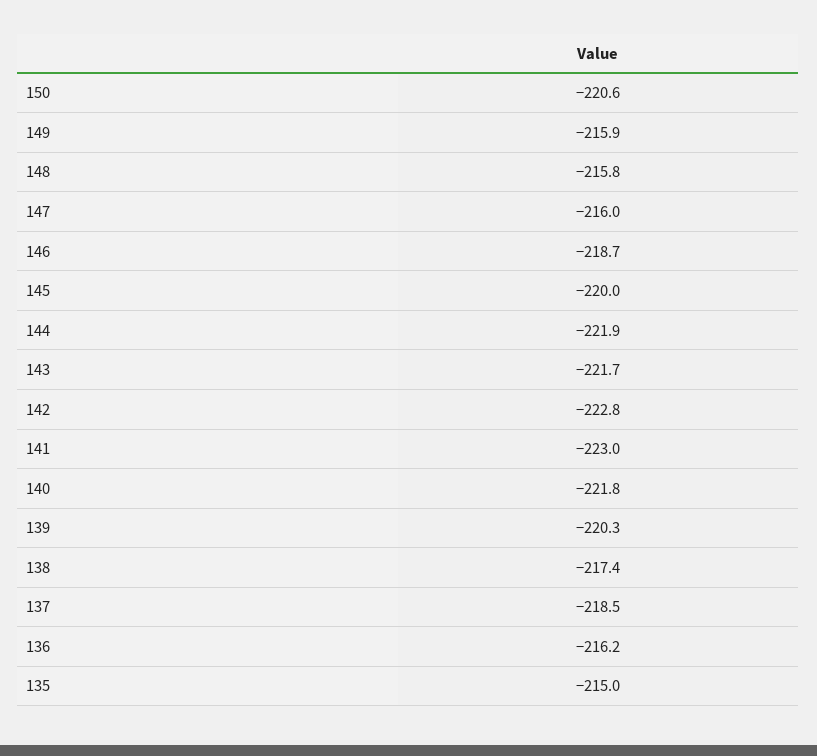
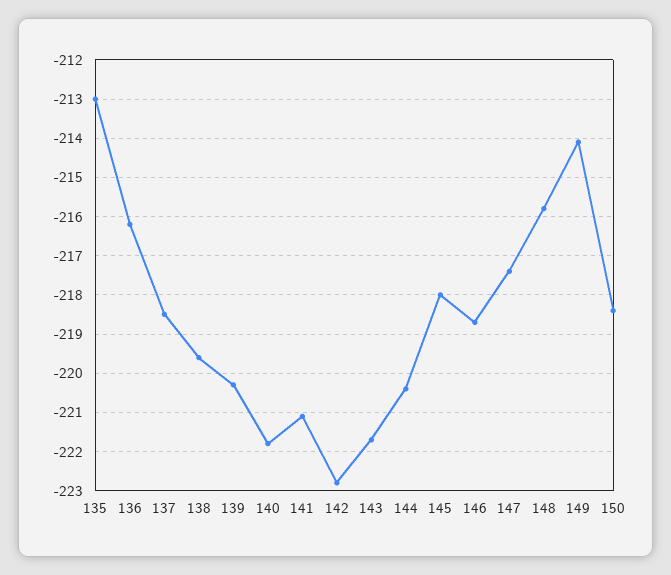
150: -220.6 -> -218.5
149: -215.9 -> -214
147: -216 -> -217.5
145: -220 -> -218
144: -221.9 -> -220.5
141: -223 -> -221
138: -217.4 -> -219.5
135: -215 -> -213

